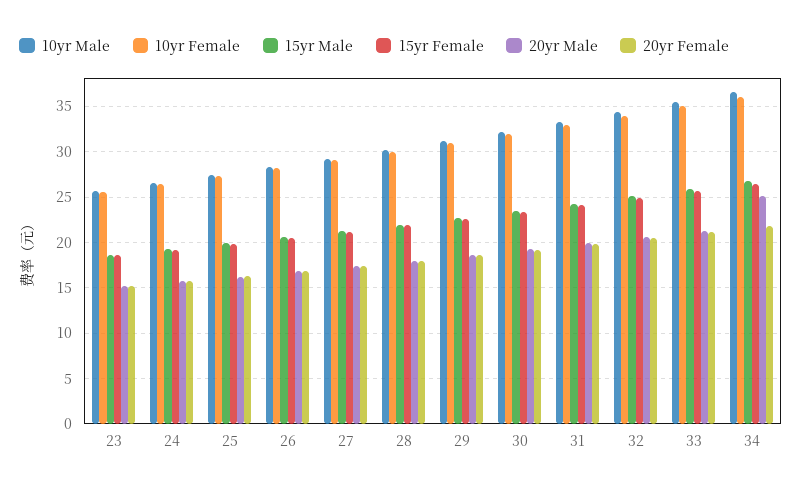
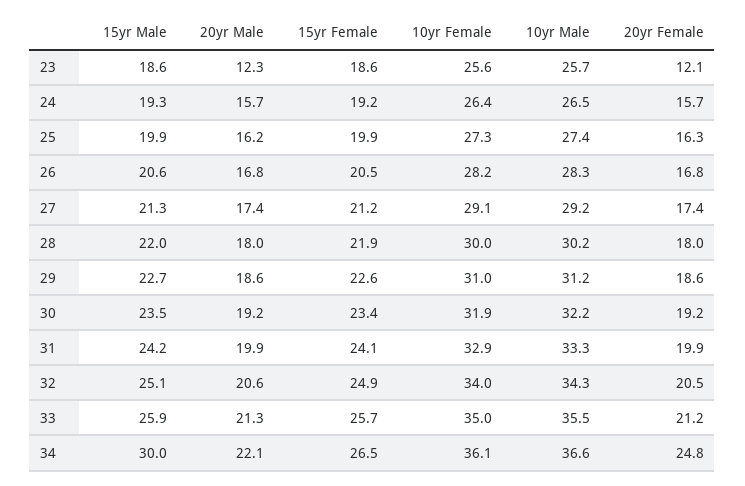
20yr Male, 23: 15 -> 12.3
20yr Female, 23: 15 -> 12.1
15yr Male, 34: 27 -> 30
20yr Male, 34: 25 -> 22.1
20yr Female, 34: 22 -> 24.8

